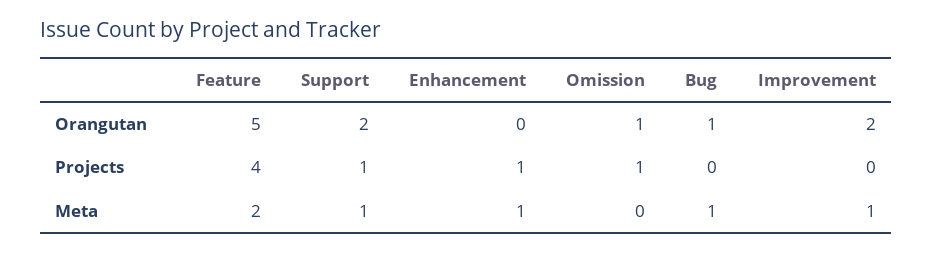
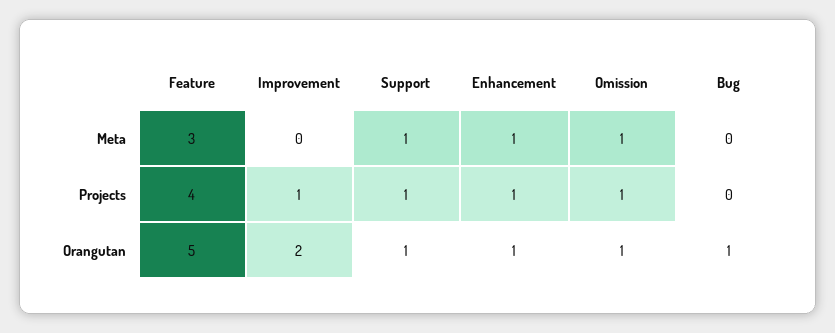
Support, Orangutan: 2 -> 1
Enhancement, Orangutan: 0 -> 1
Improvement, Projects: 0 -> 1
Feature, Meta: 2 -> 3
Omission, Meta: 0 -> 1
Bug, Meta: 1 -> 0
Improvement, Meta: 1 -> 0

